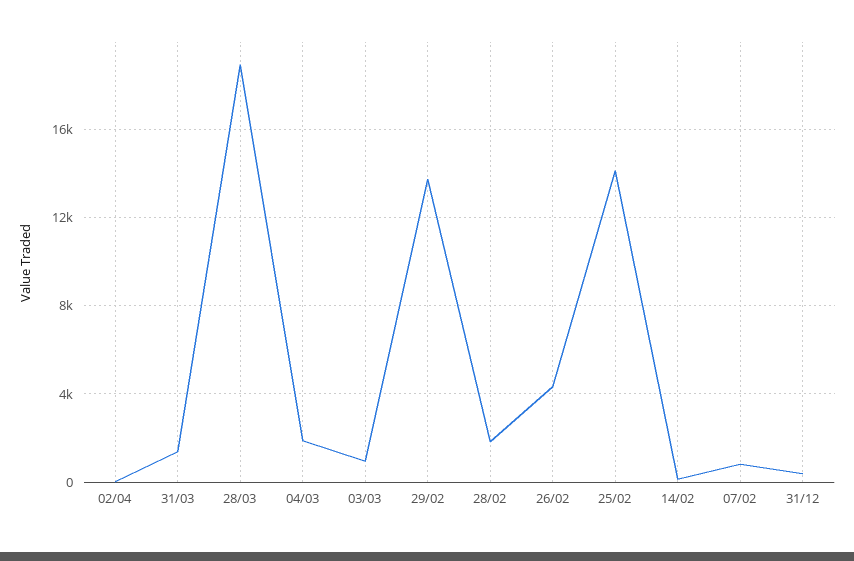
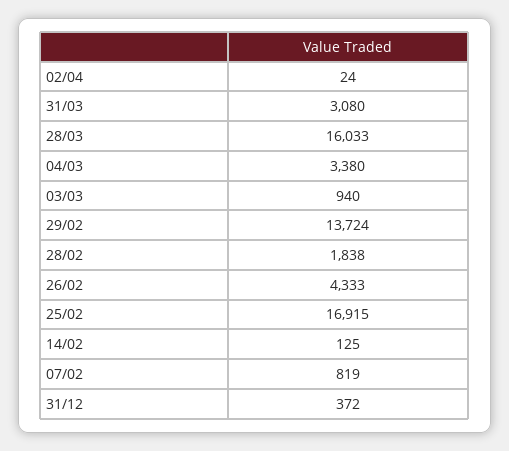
31/03: 1500 -> 3080
28/03: 19000 -> 16033
04/03: 2000 -> 3380
25/02: 14000 -> 16915

